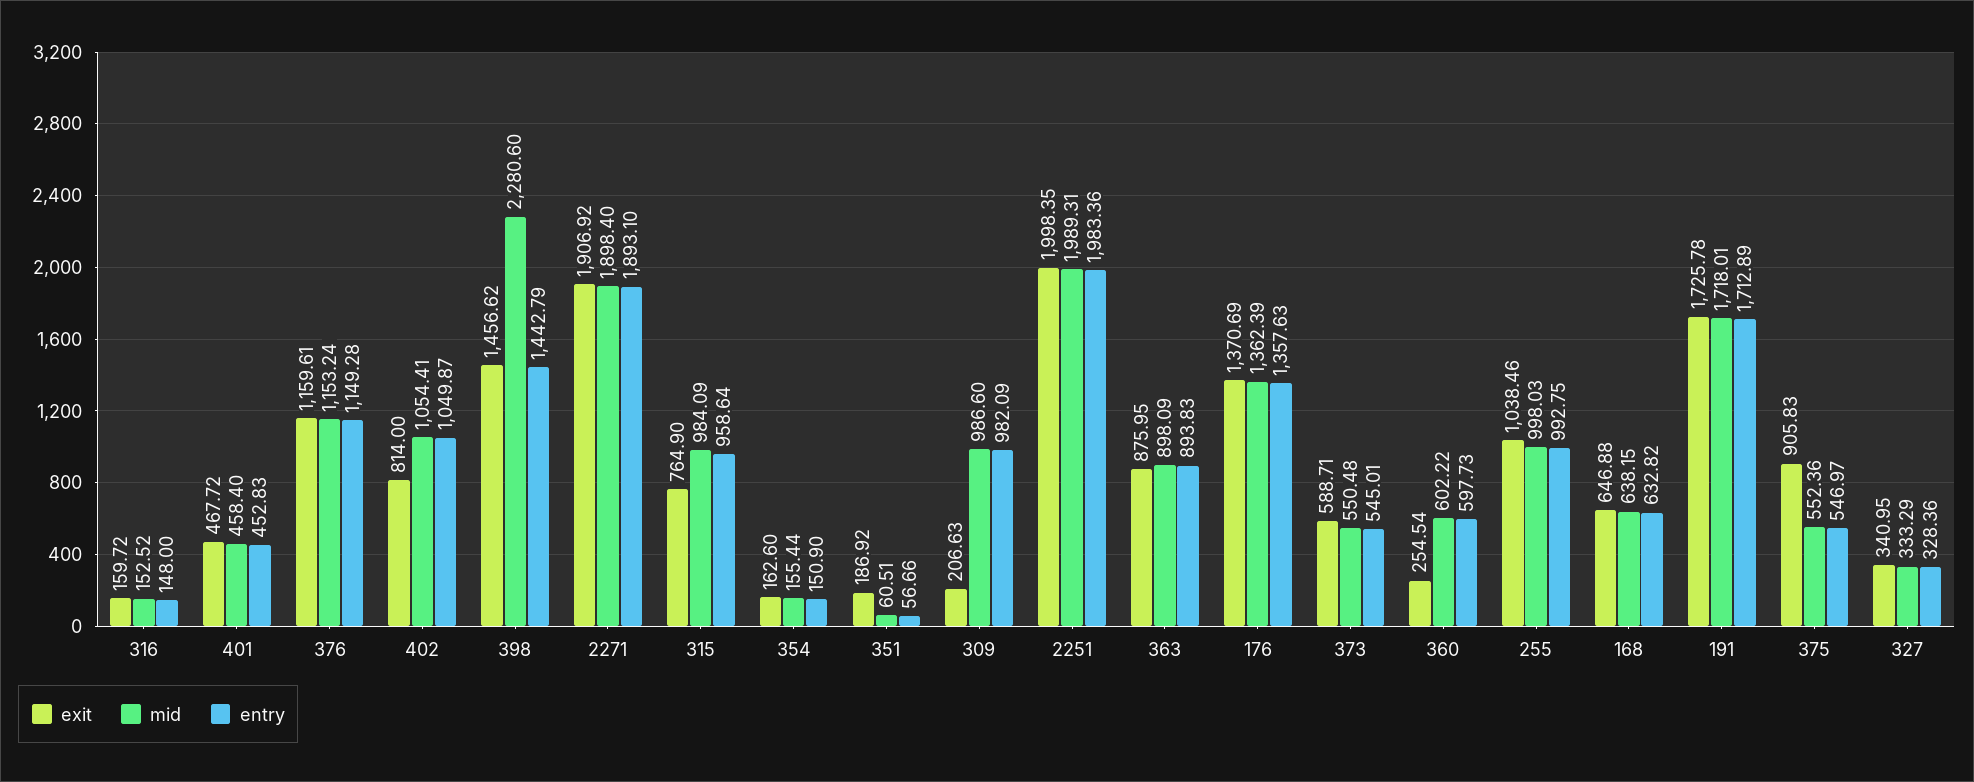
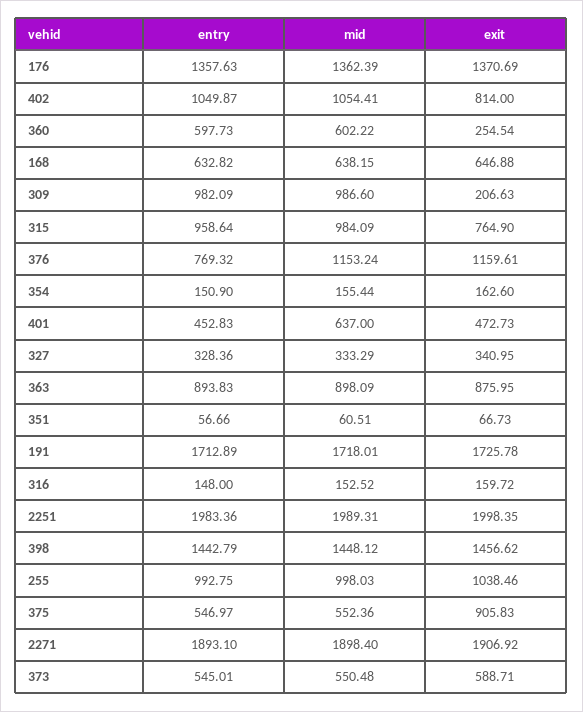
exit, 401: 467.72 -> 472.73
mid, 401: 458.4 -> 637
entry, 376: 1149.28 -> 769.32
mid, 398: 2280.6 -> 1448.12
exit, 351: 186.92 -> 66.73

